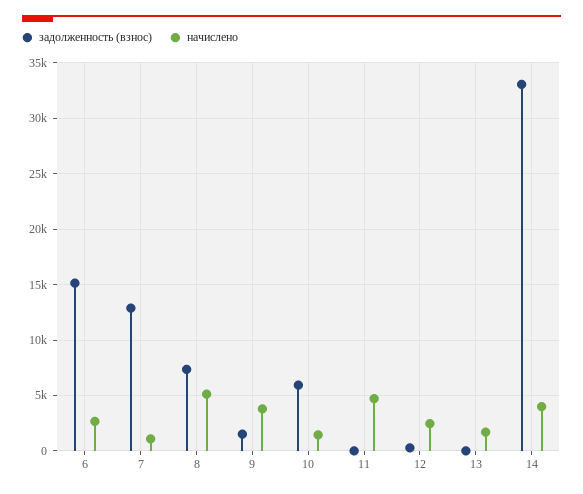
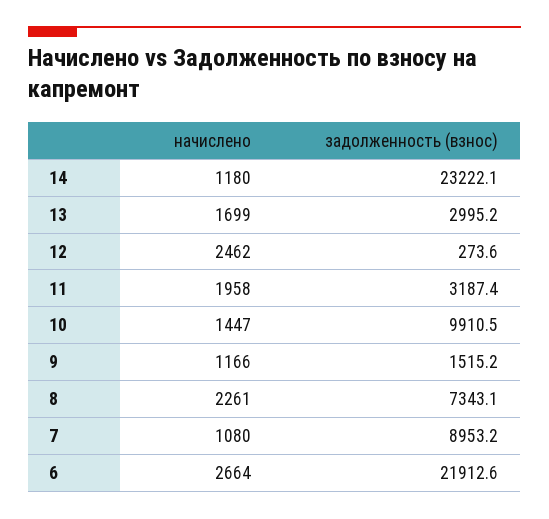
задолженность (взнос), 6: 15000 -> 21912.6
задолженность (взнос), 7: 13000 -> 8953.2
начислено, 8: 5000 -> 2261
начислено, 9: 4000 -> 1166
задолженность (взнос), 10: 6000 -> 9910.5
задолженность (взнос), 11: 0 -> 3187.4
начислено, 11: 5000 -> 1958
задолженность (взнос), 13: 0 -> 2995.2
задолженность (взнос), 14: 33000 -> 23222.1
начислено, 14: 4000 -> 1180

